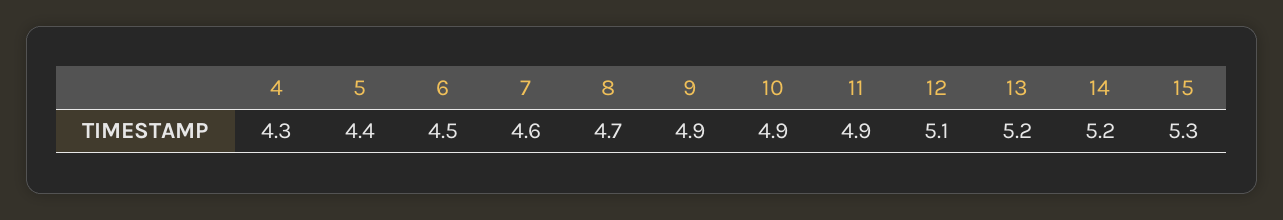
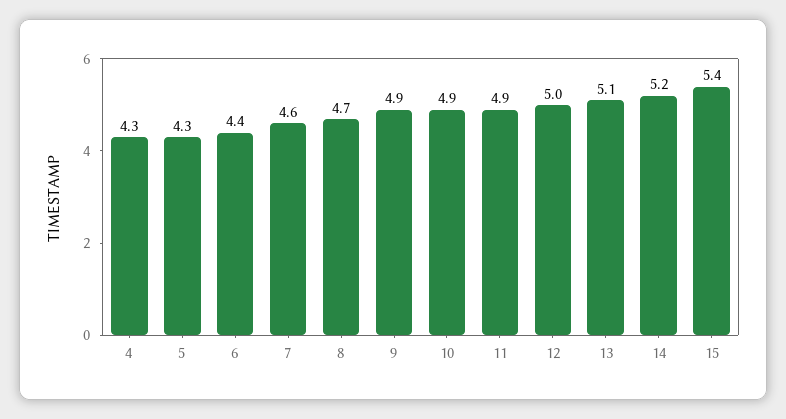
5: 4.4 -> 4.3
6: 4.5 -> 4.4
12: 5.1 -> 5
13: 5.2 -> 5.1
15: 5.3 -> 5.4

